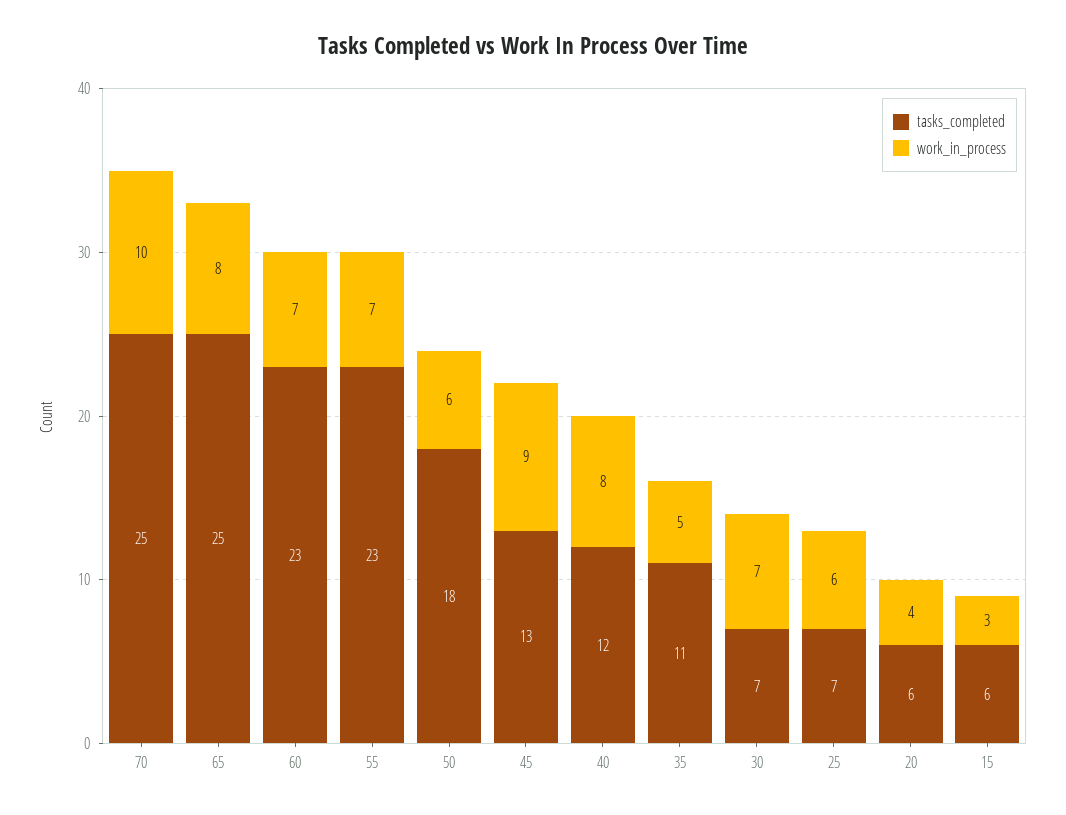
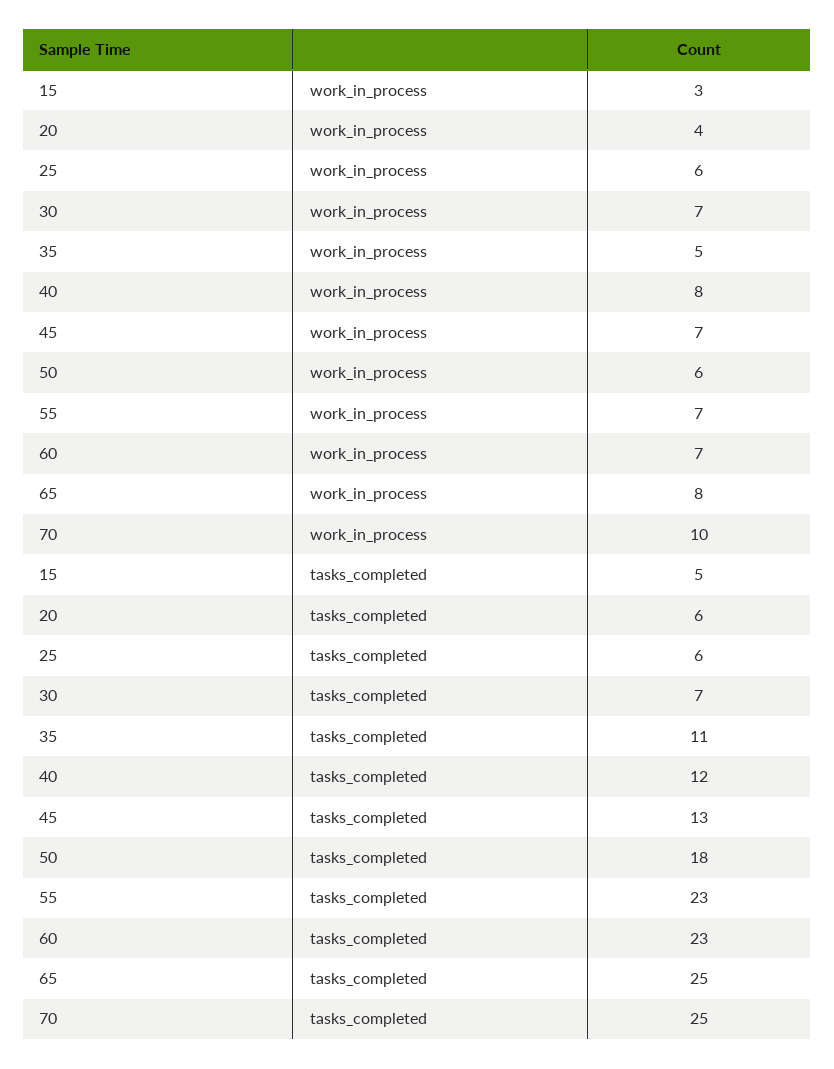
work_in_process, 45: 9 -> 7
tasks_completed, 25: 7 -> 6
tasks_completed, 15: 6 -> 5

